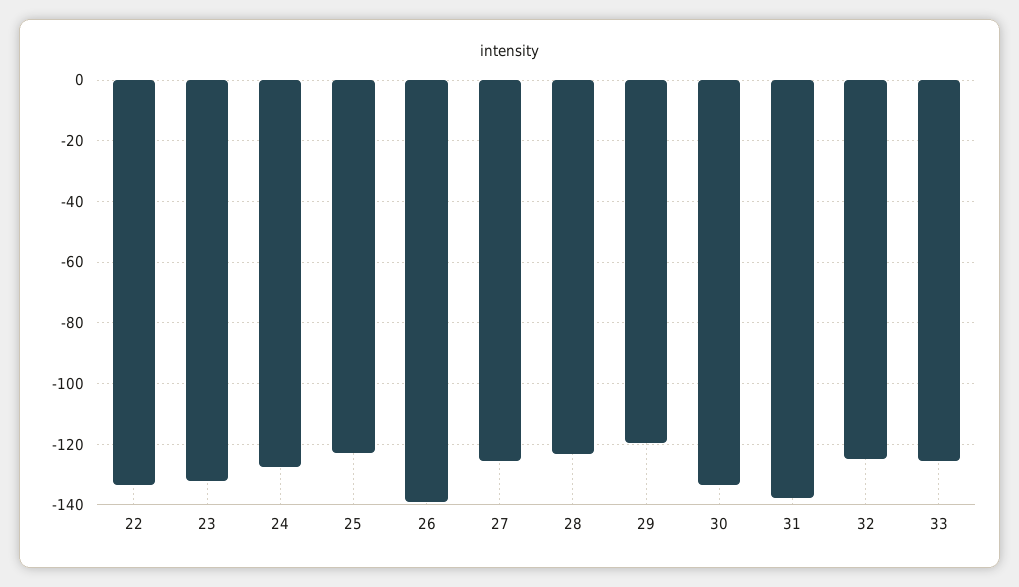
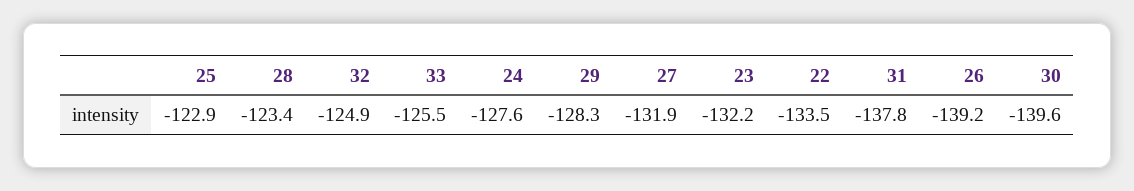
27: -126 -> -131.9
29: -120 -> -128.3
30: -134 -> -139.6

